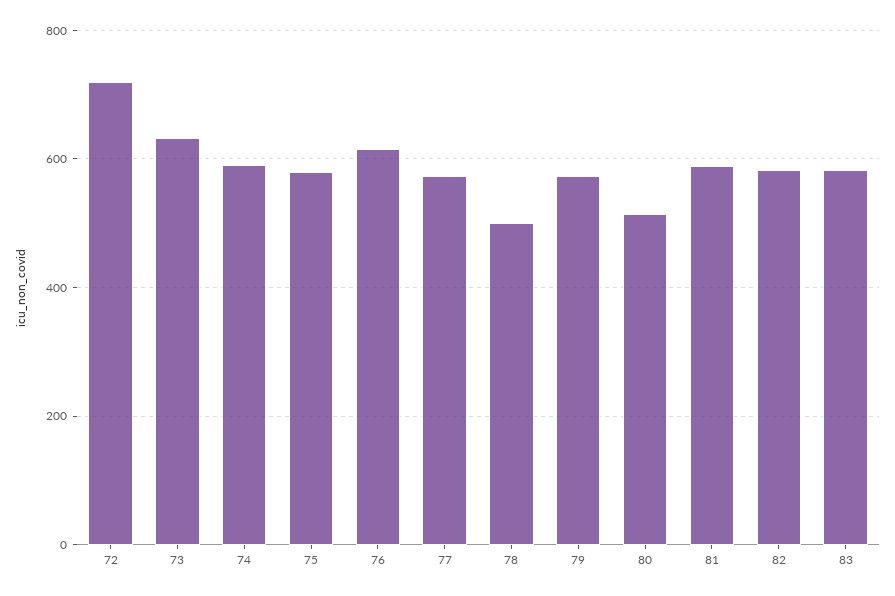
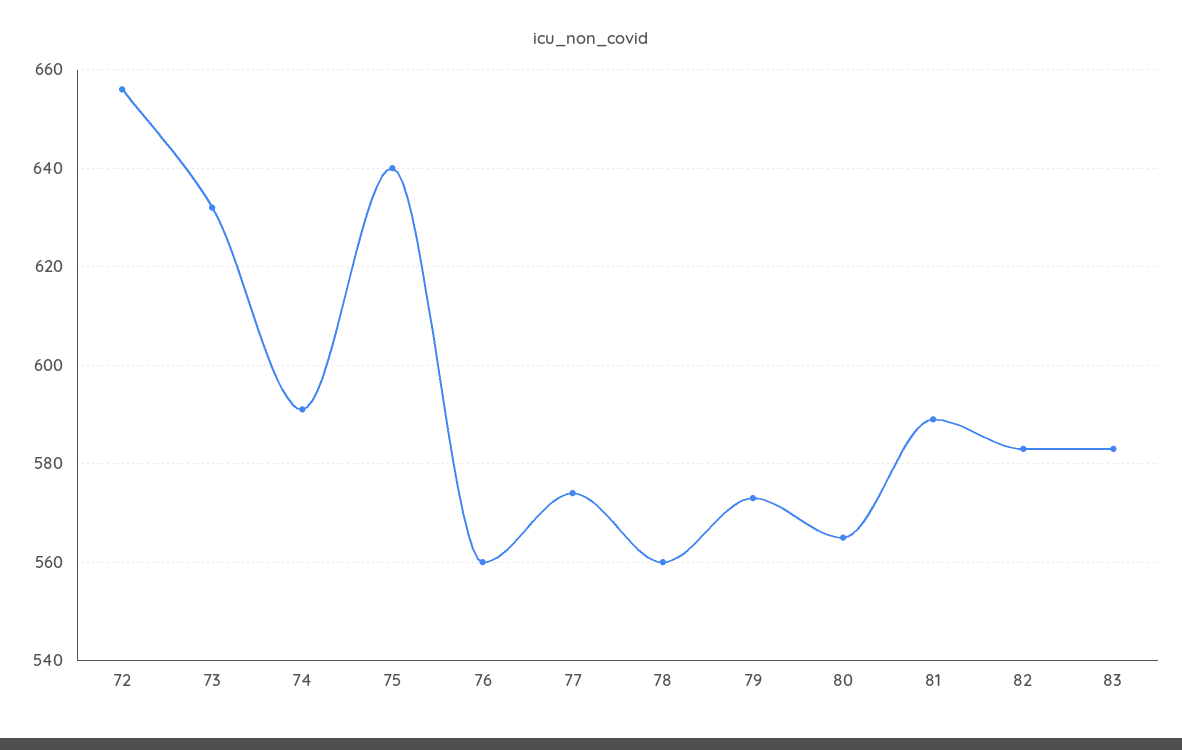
72: 720 -> 655
75: 580 -> 640
76: 620 -> 560
78: 500 -> 560
80: 520 -> 565

